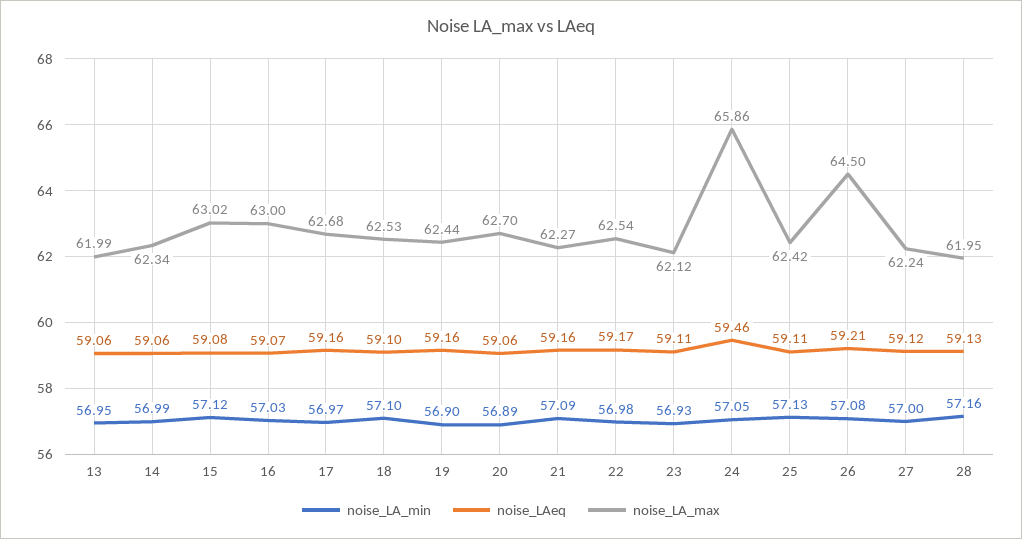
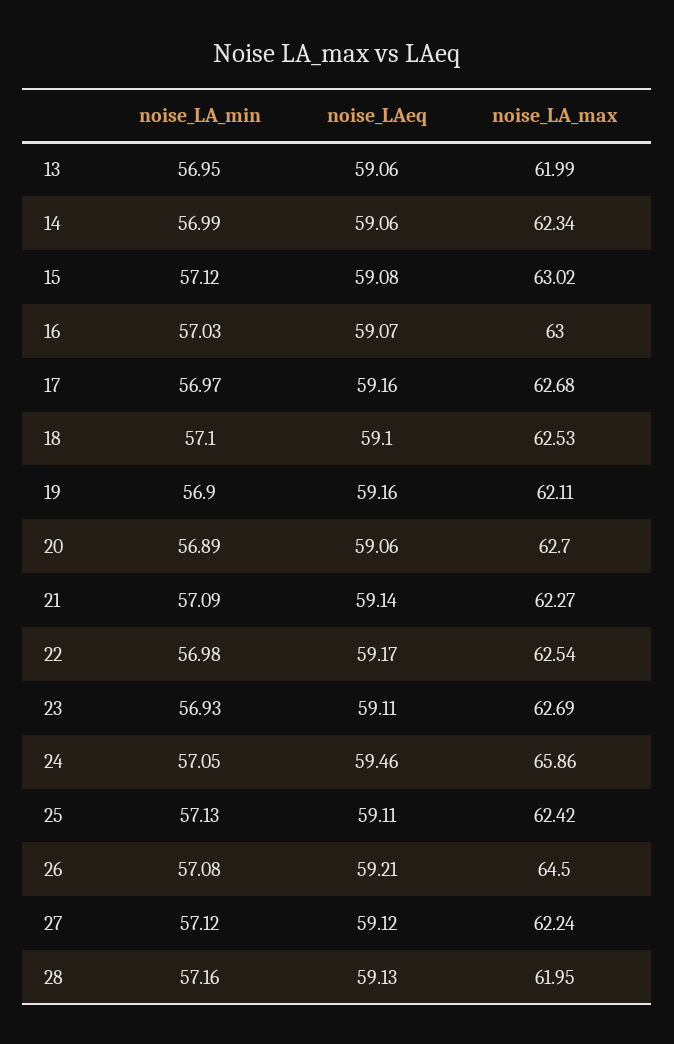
noise_LA_max, 19: 62.44 -> 62.11
noise_LAeq, 21: 59.16 -> 59.14
noise_LA_max, 23: 62.12 -> 62.69
noise_LA_min, 27: 57 -> 57.12

